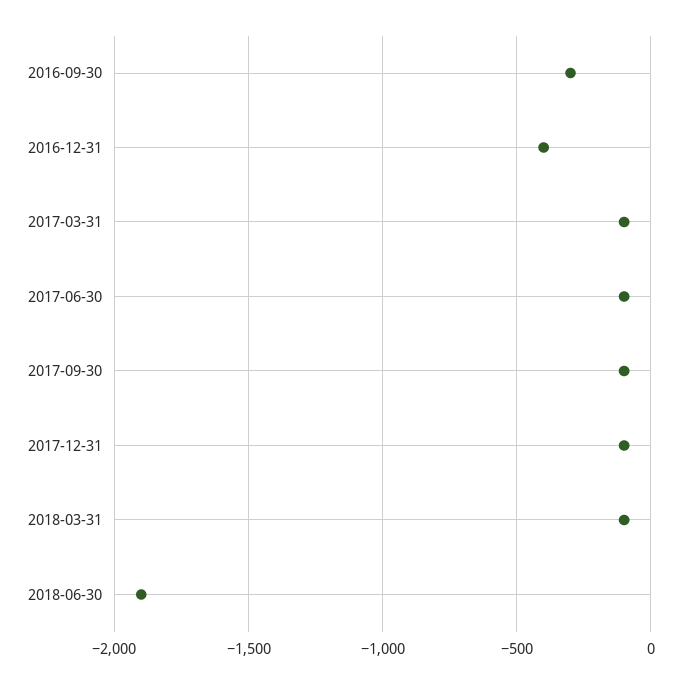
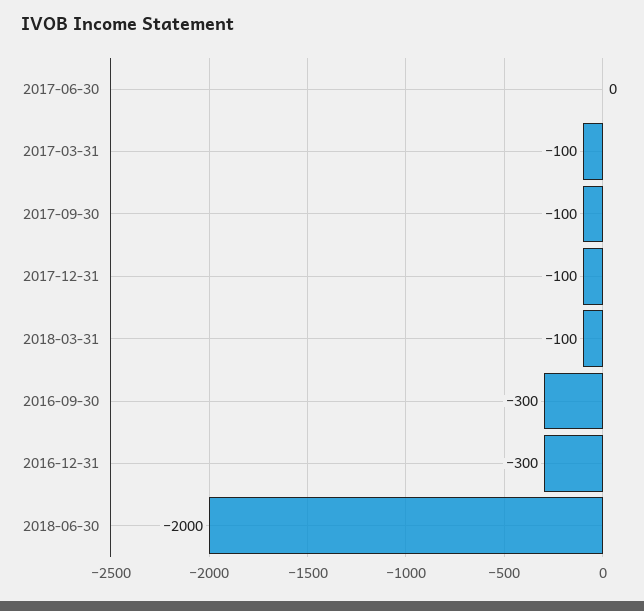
2016-12-31: -400 -> -300
2017-06-30: -100 -> 0
2018-06-30: -1900 -> -2000

